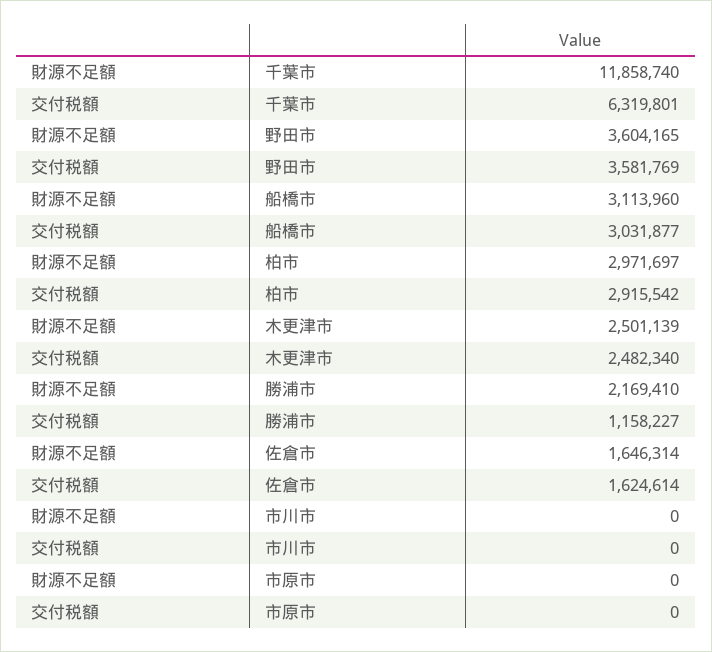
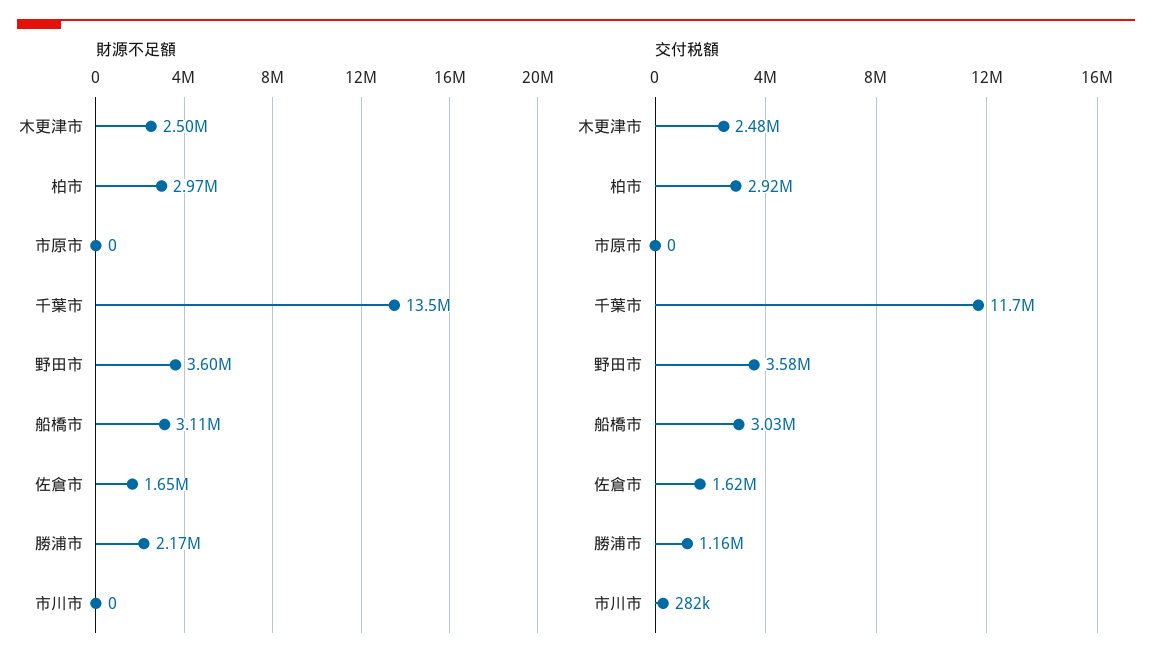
財源不足額, 千葉市: 11858740 -> 13500000
交付税額, 千葉市: 6319801 -> 11700000
交付税額, 市川市: 0 -> 282000

